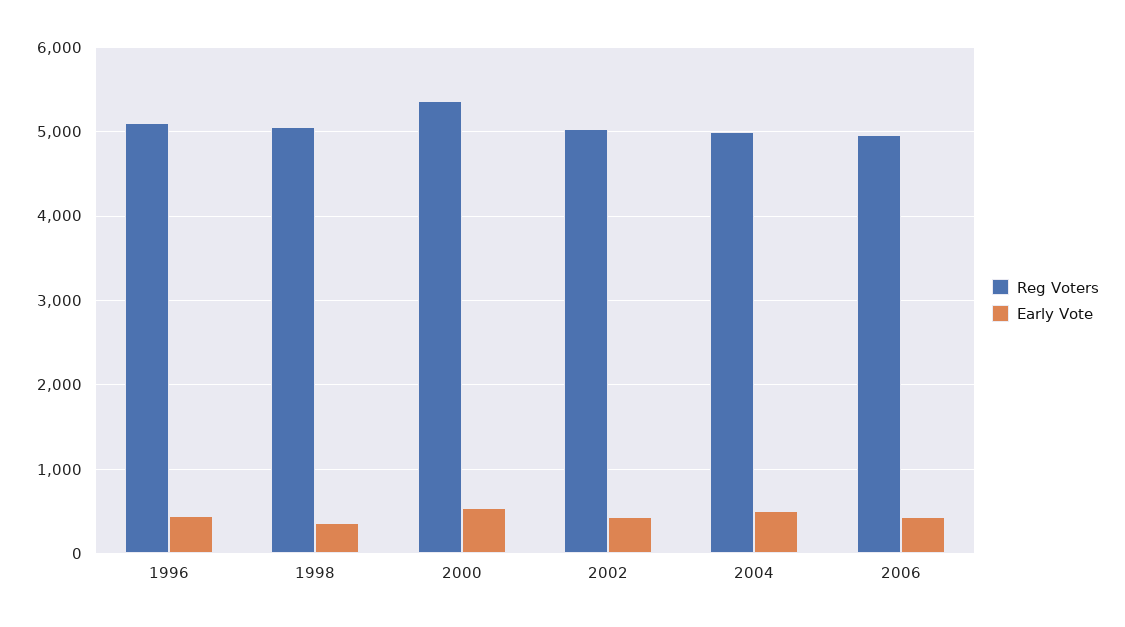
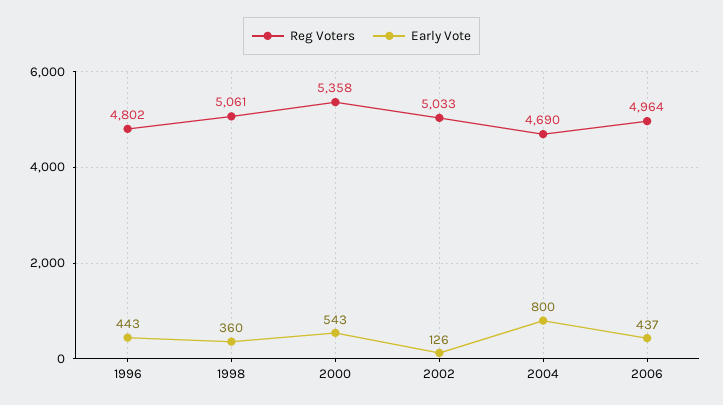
Reg Voters, 1996: 5100 -> 4802
Early Vote, 2002: 400 -> 126
Reg Voters, 2004: 5000 -> 4690
Early Vote, 2004: 500 -> 800

